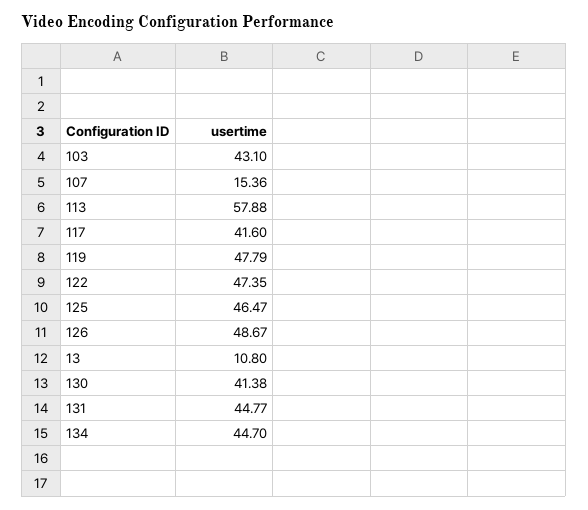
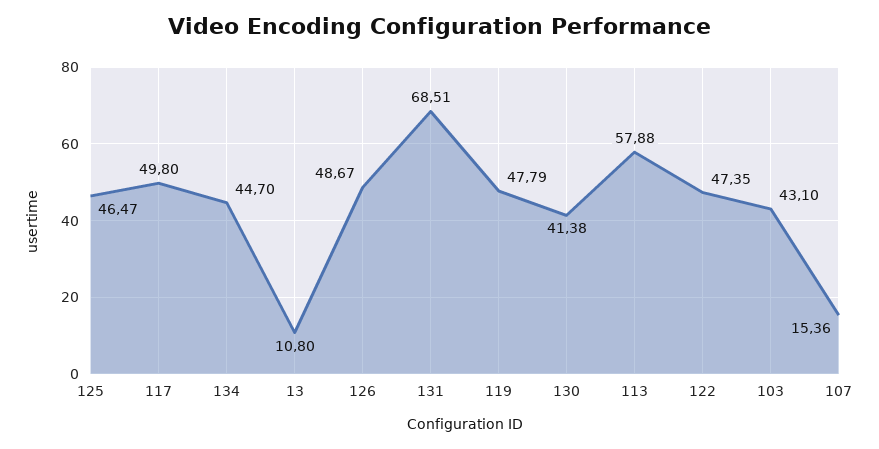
117: 41.6 -> 49.8
131: 44.77 -> 68.51

